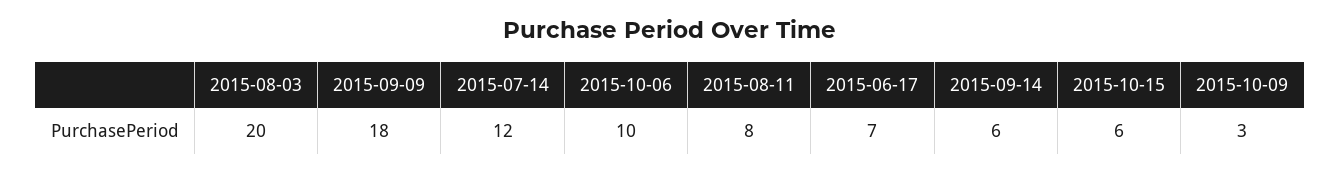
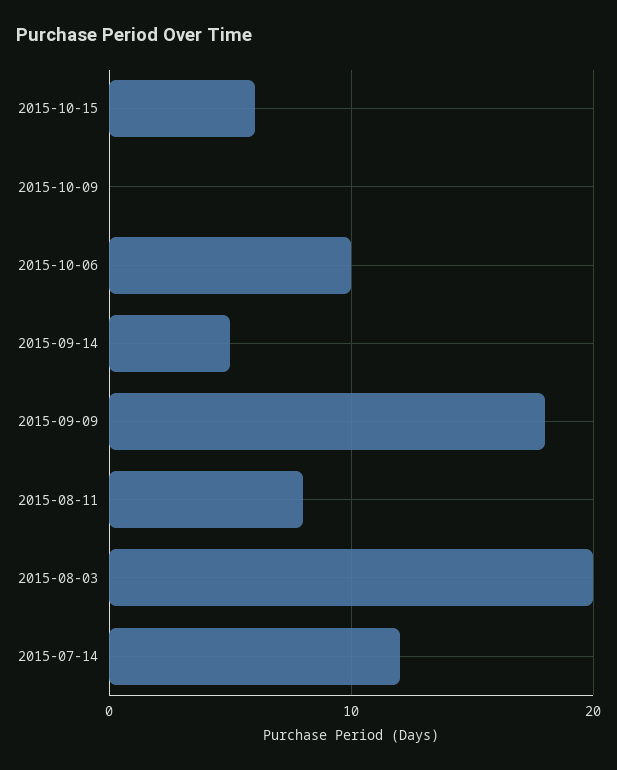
2015-06-17: 7 -> none
2015-09-14: 6 -> 5
2015-10-09: 3 -> 0

